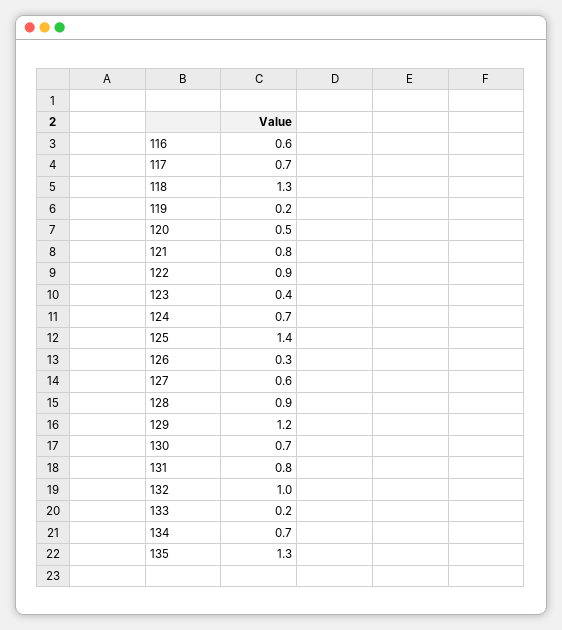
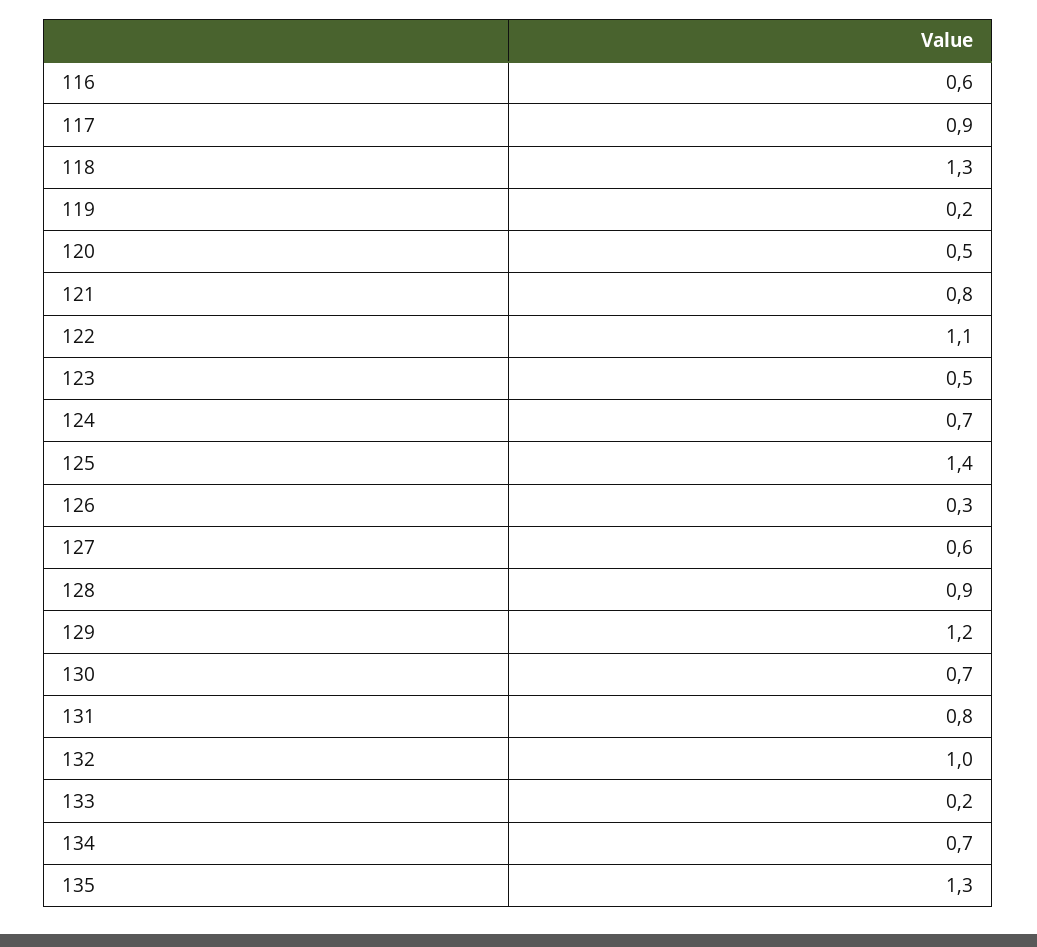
117: 0.7 -> 0.9
122: 0.9 -> 1.1
123: 0.4 -> 0.5

